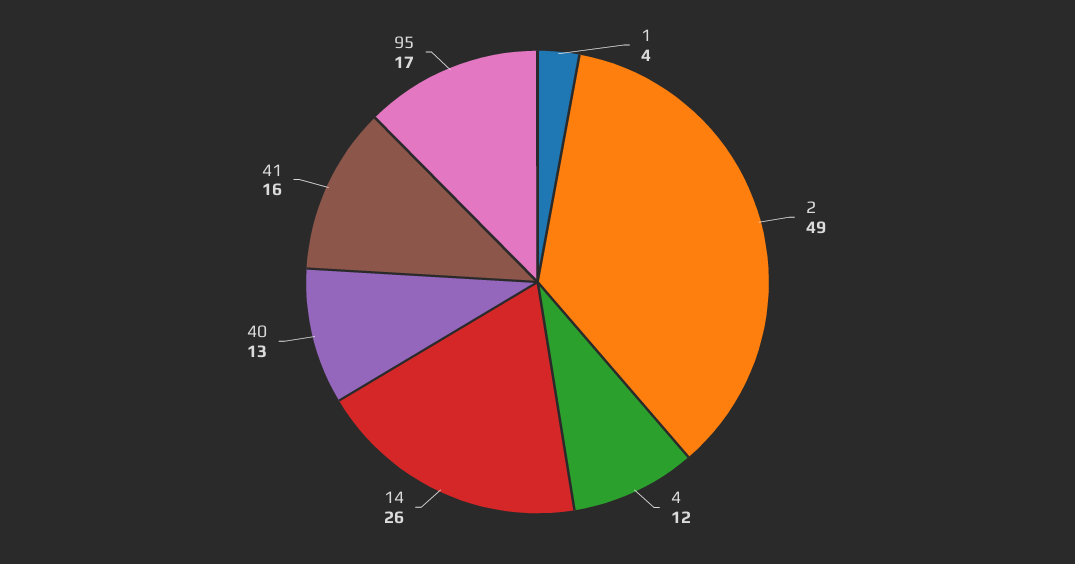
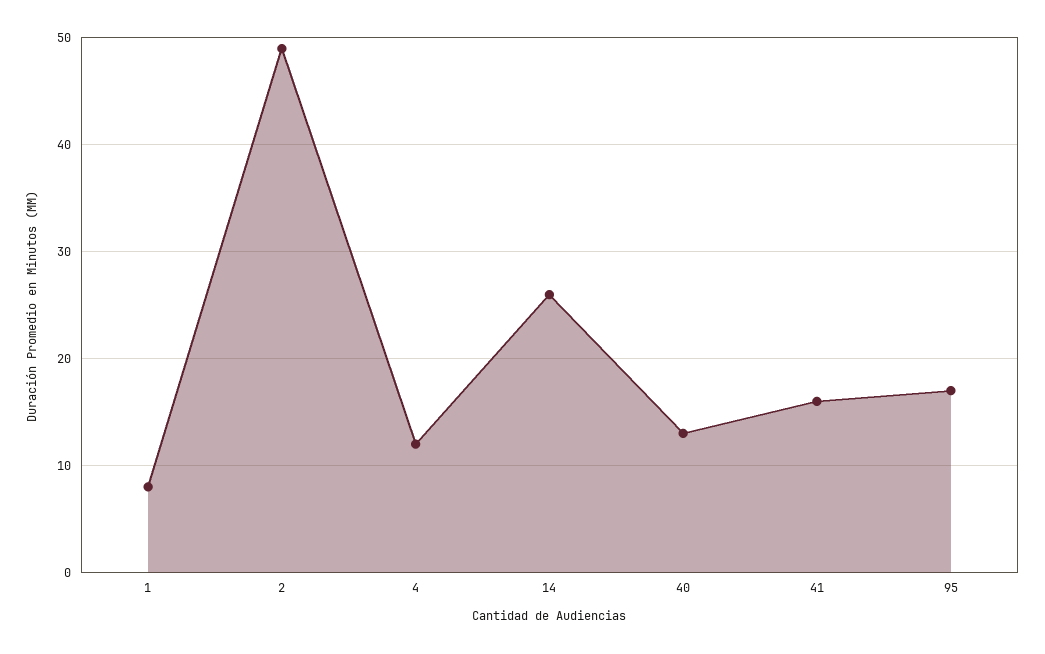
1: 4 -> 8

